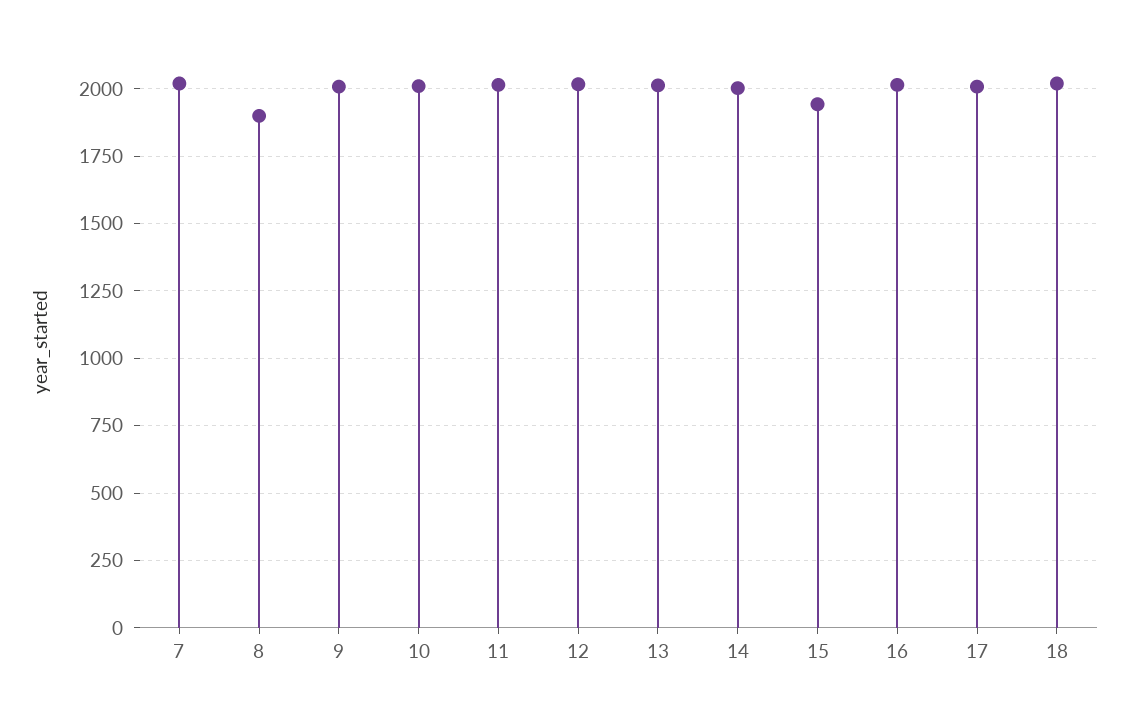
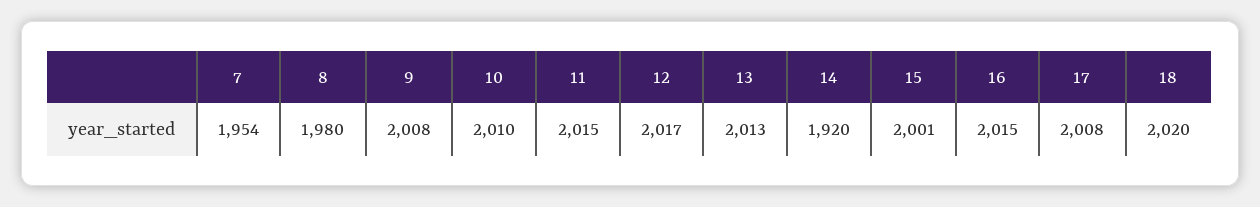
7: 2025 -> 1954
8: 1900 -> 1980
14: 2000 -> 1920
15: 1950 -> 2001

